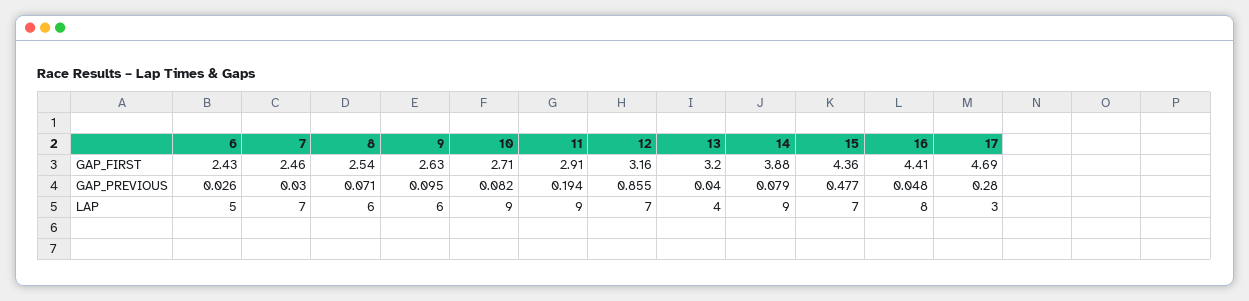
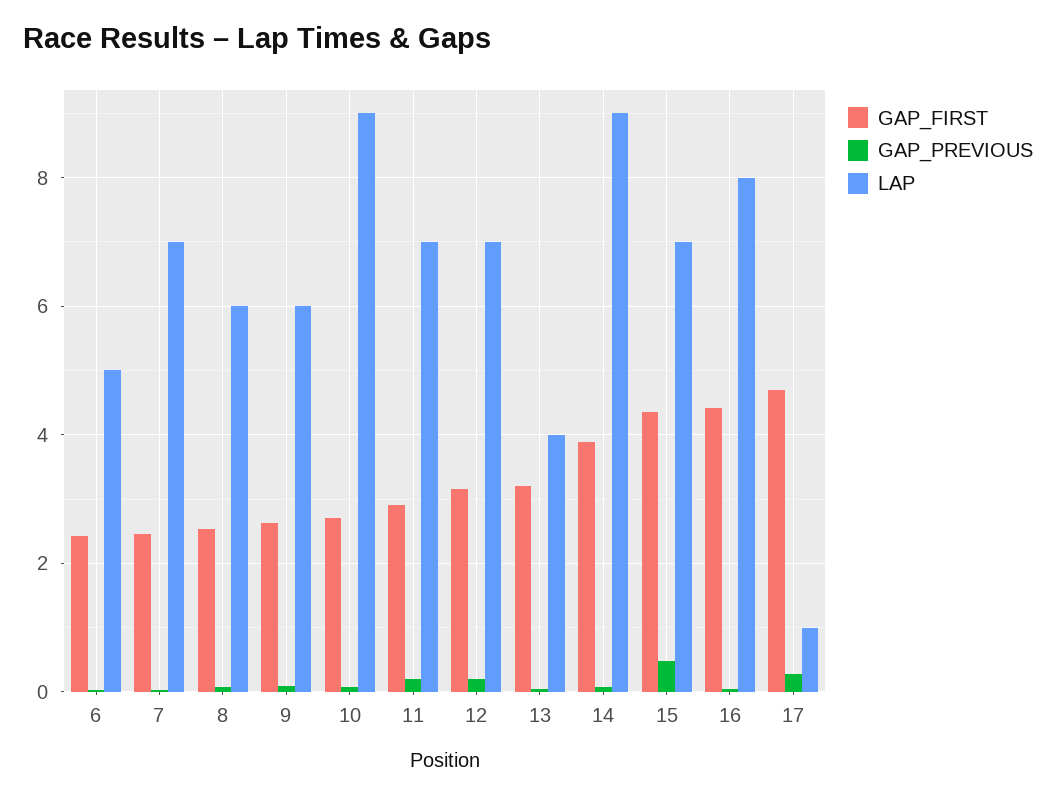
GAP_PREVIOUS, 12: 0.855 -> 0.2
LAP, 11: 9 -> 7
LAP, 17: 3 -> 1

